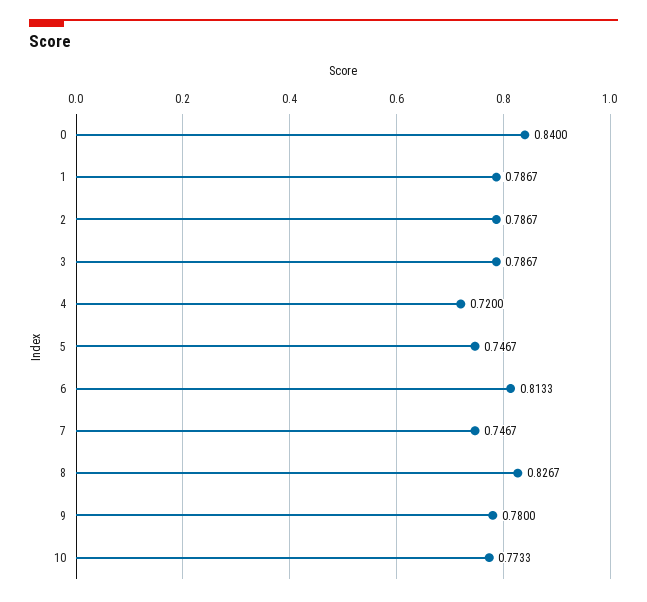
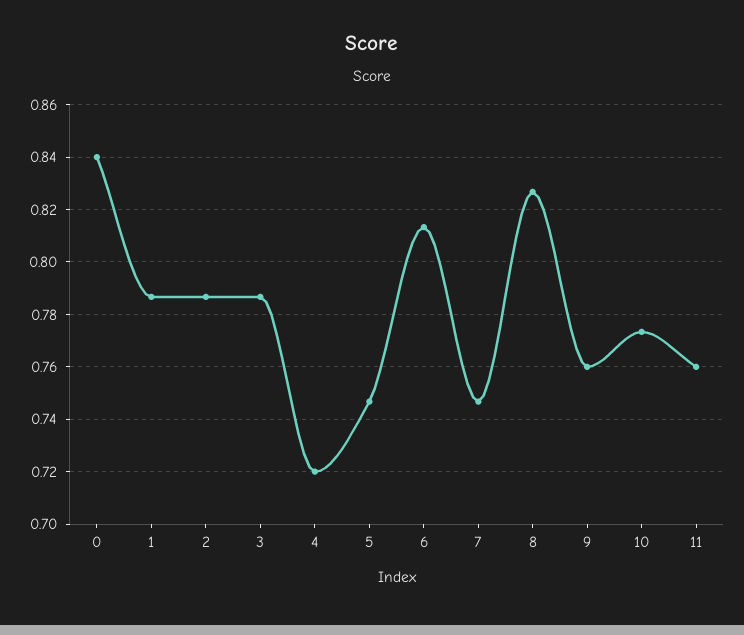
9: 0.78 -> 0.76
11: none -> 0.76

